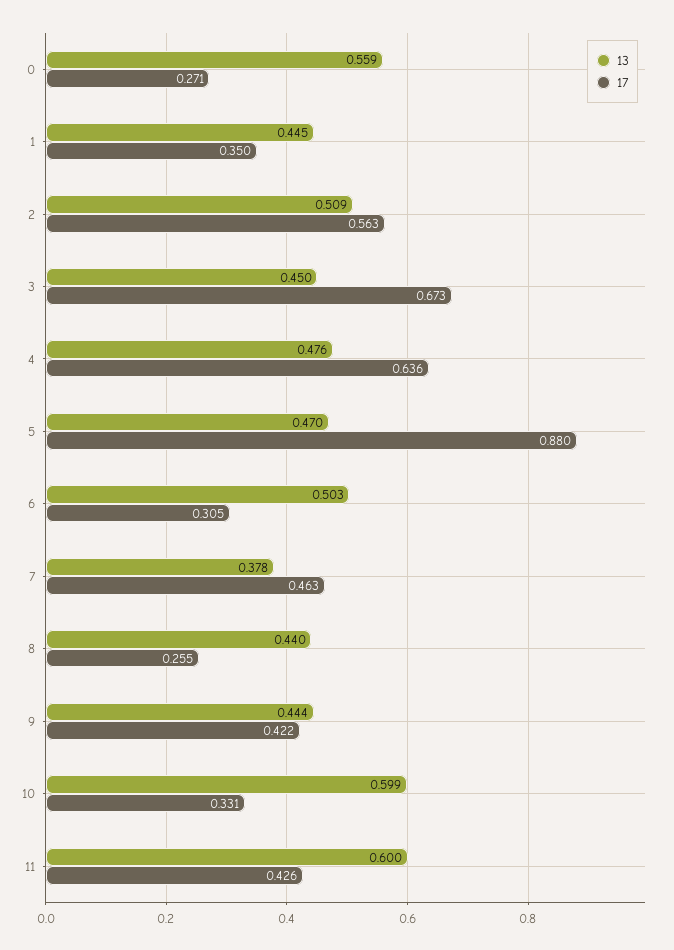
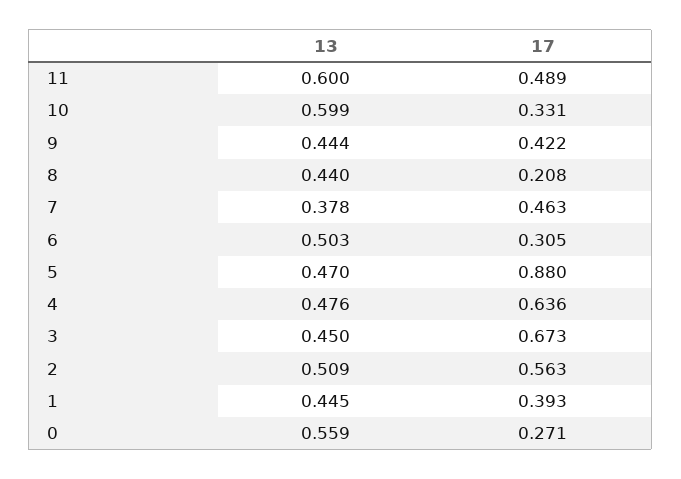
17, 1: 0.35 -> 0.393
17, 8: 0.255 -> 0.208
17, 11: 0.426 -> 0.489

